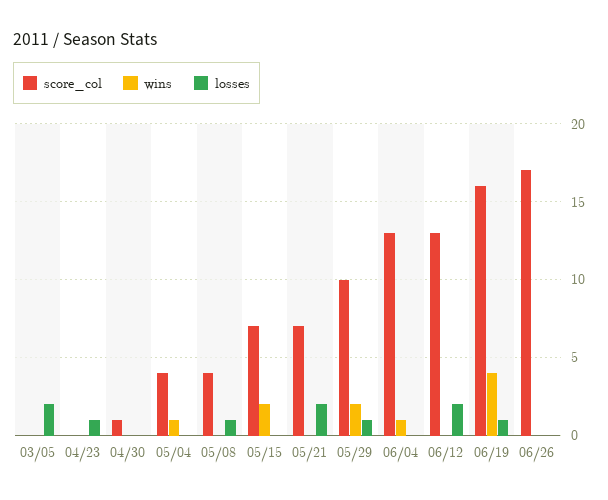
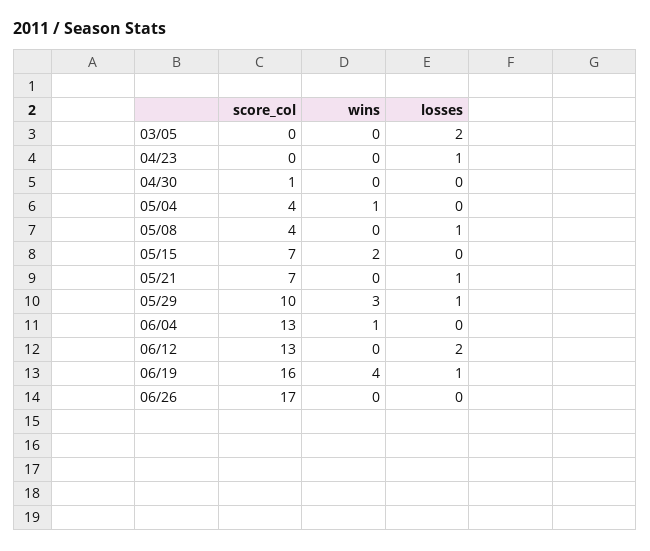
losses, 05/21: 2 -> 1
wins, 05/29: 2 -> 3

